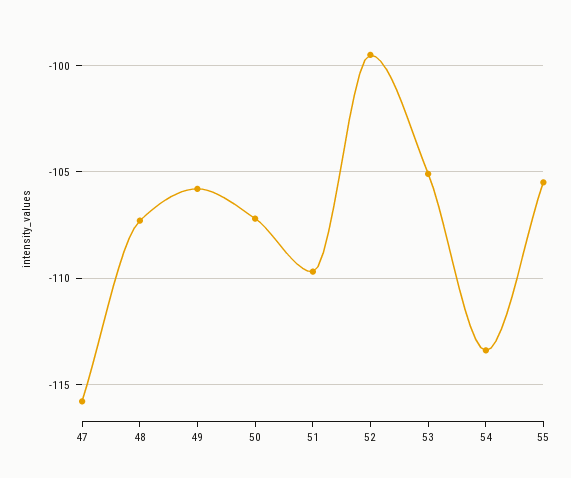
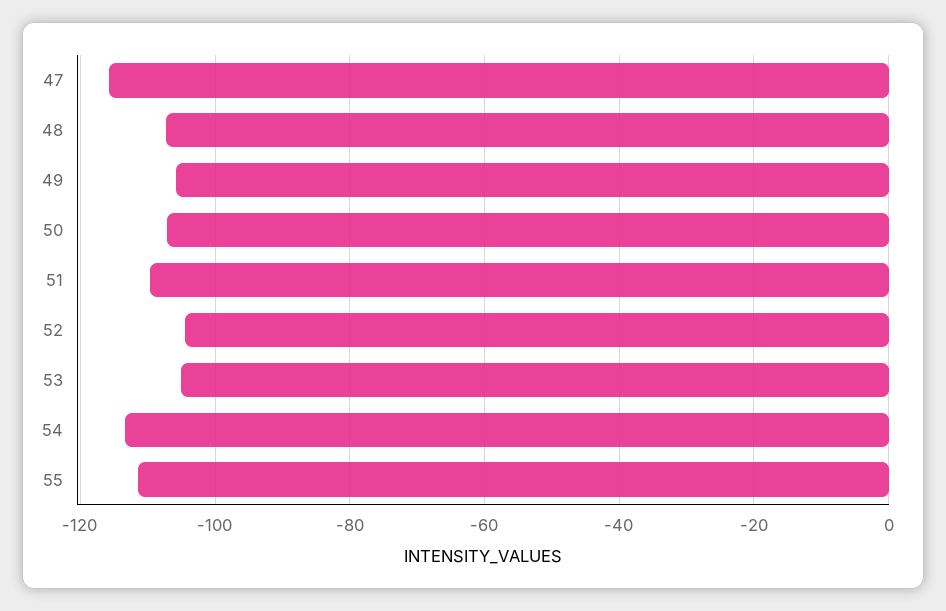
52: -99.5 -> -104
55: -105.5 -> -112

